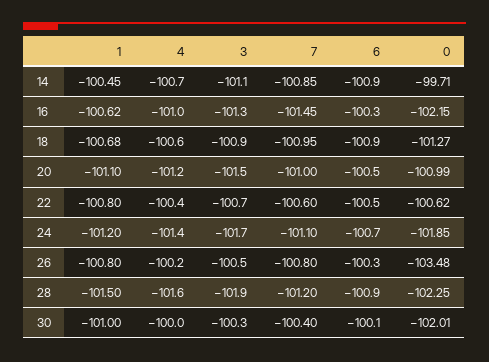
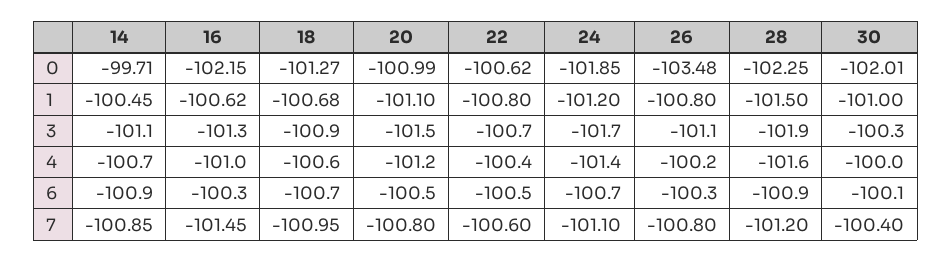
6, 18: -100.9 -> -100.7
7, 20: -101 -> -100.8
3, 26: -100.5 -> -101.1

